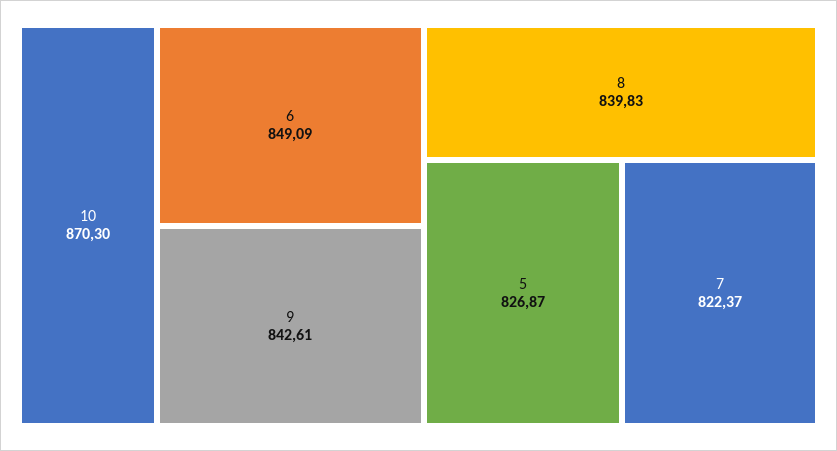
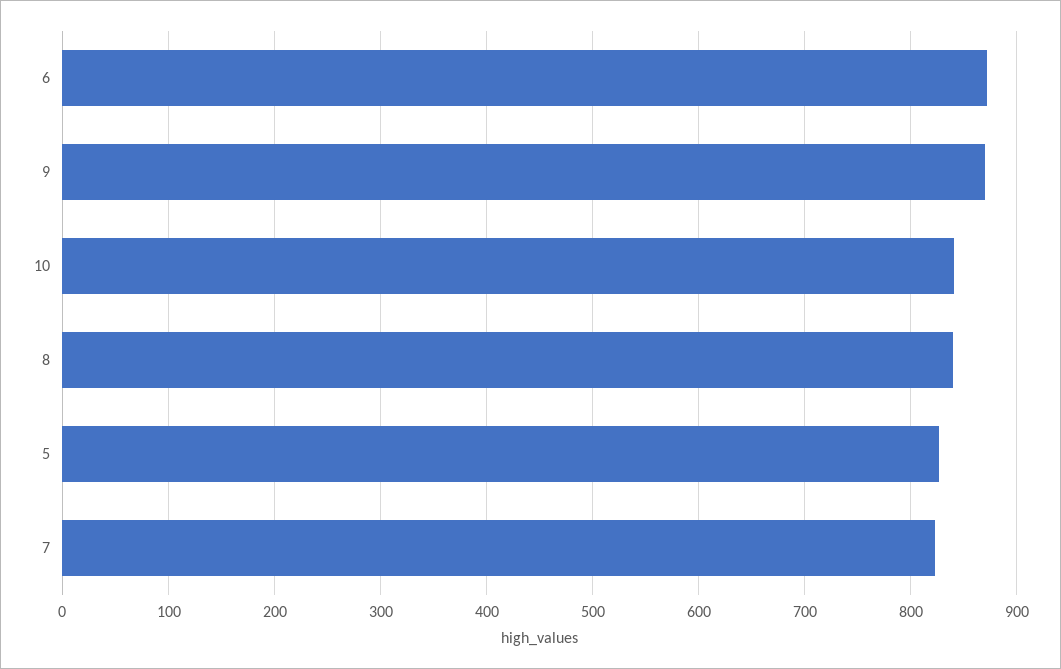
10: 870.3 -> 840
6: 849.09 -> 870
9: 842.61 -> 870

